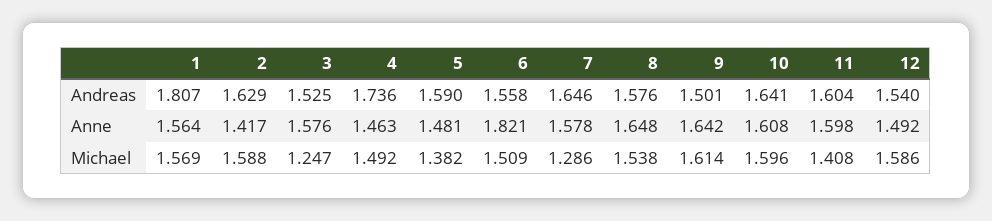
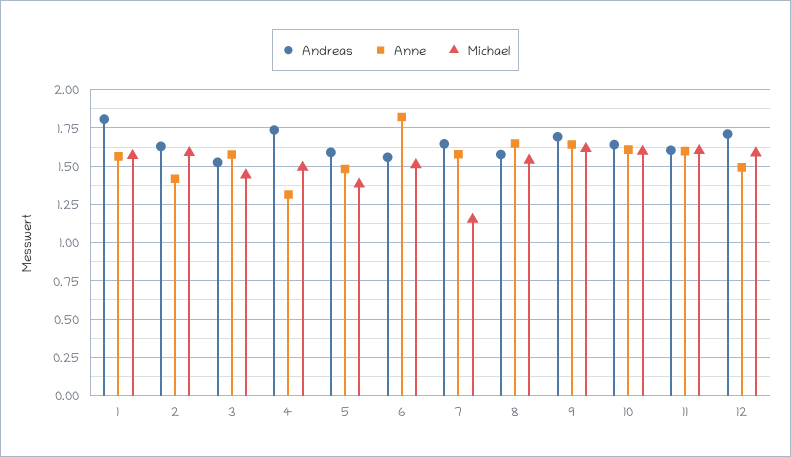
Andreas, 9: 1.501 -> 1.7
Andreas, 12: 1.54 -> 1.7
Anne, 4: 1.463 -> 1.3
Michael, 3: 1.247 -> 1.45
Michael, 7: 1.286 -> 1.15
Michael, 11: 1.408 -> 1.6

